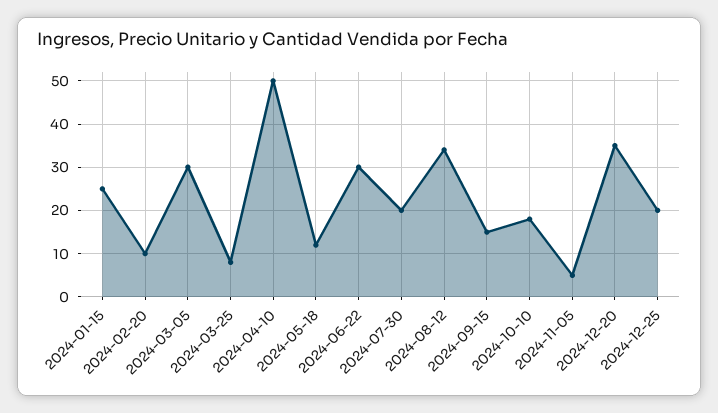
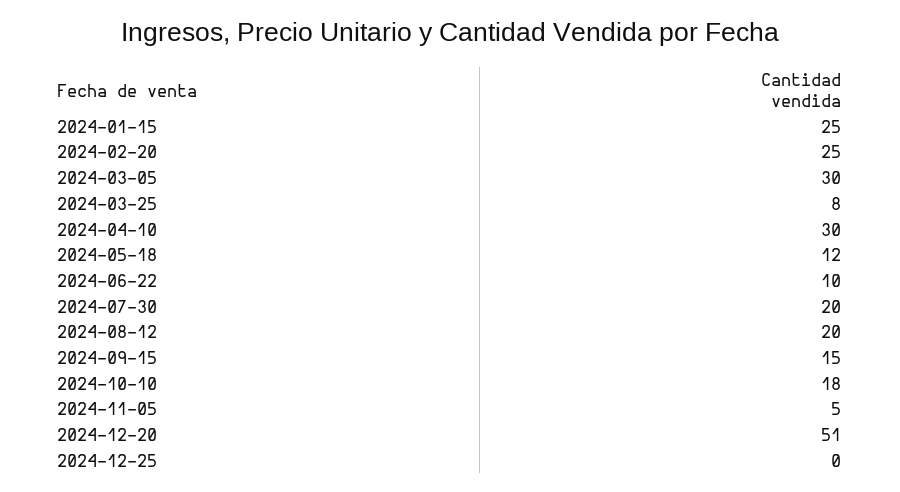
2024-02-20: 10 -> 25
2024-04-10: 50 -> 30
2024-06-22: 30 -> 10
2024-08-12: 35 -> 20
2024-12-20: 35 -> 51
2024-12-25: 20 -> 0

